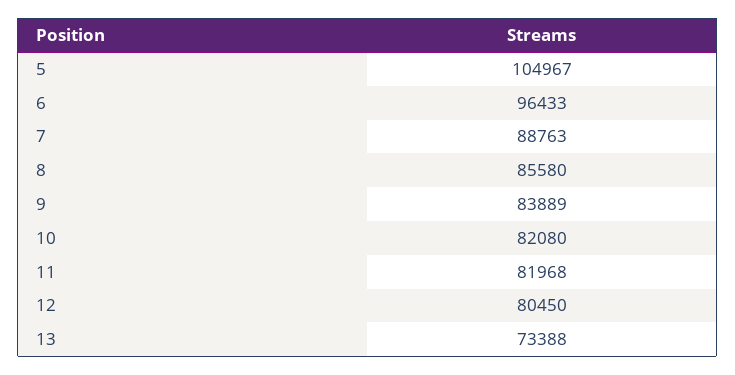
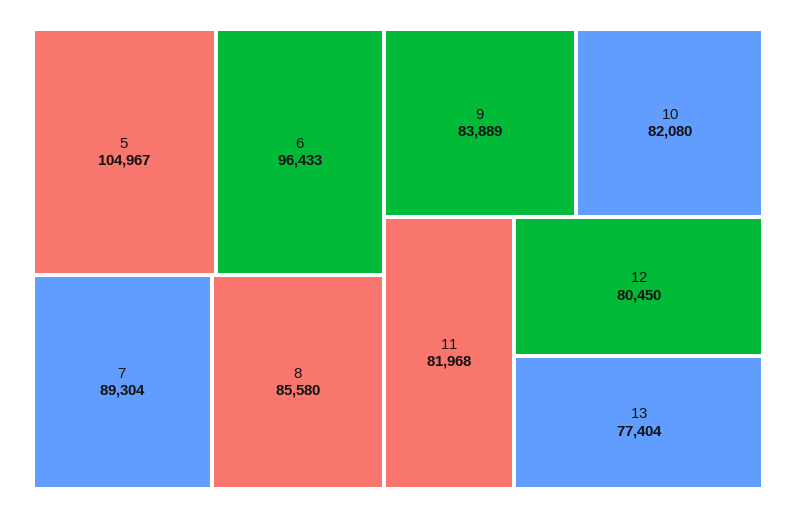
7: 88763 -> 89304
13: 73388 -> 77404

